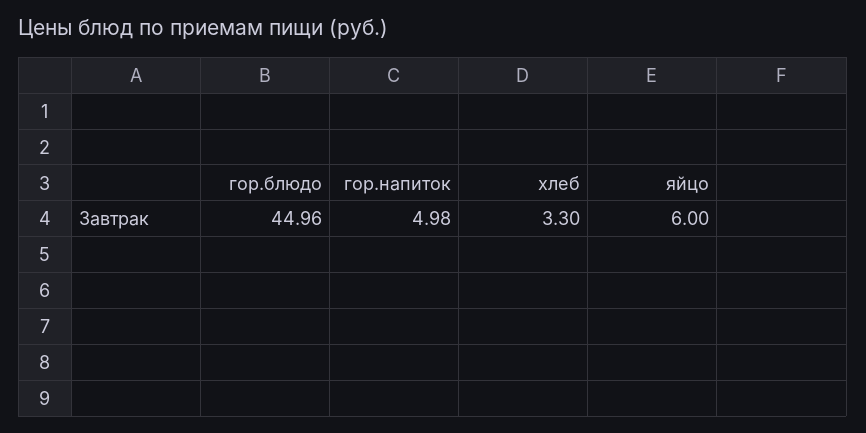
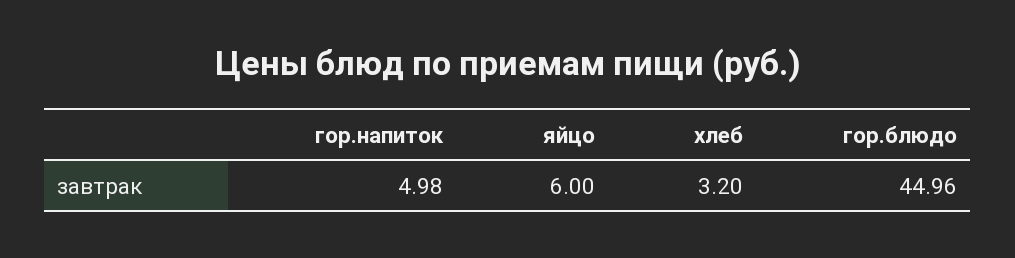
хлеб: 3.3 -> 3.2

